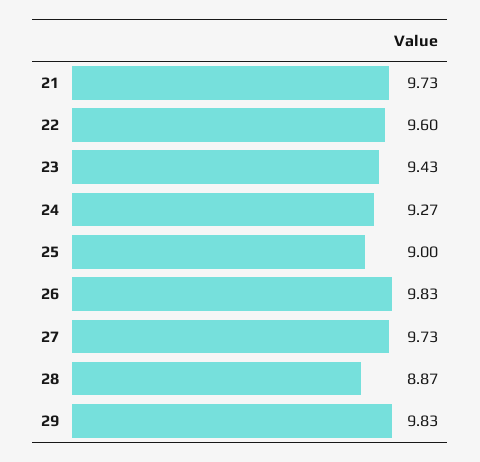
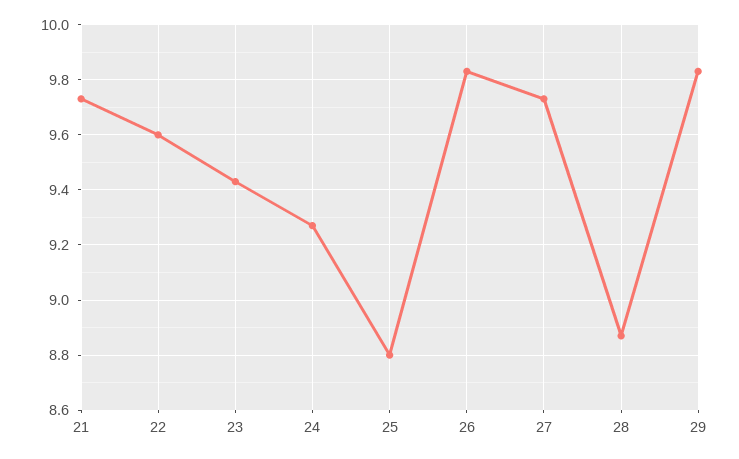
25: 9 -> 8.8

